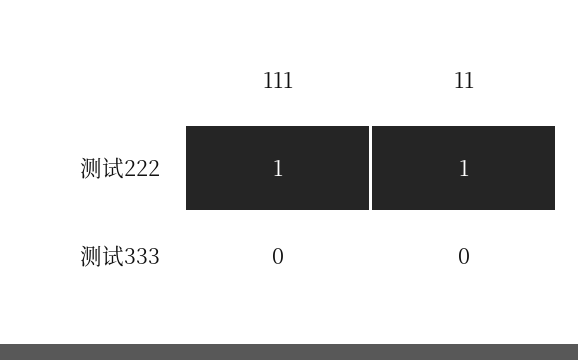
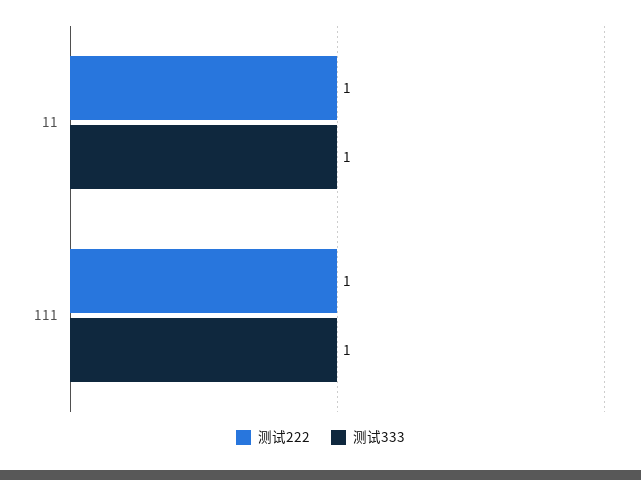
测试333, 111: 0 -> 1
测试333, 11: 0 -> 1

